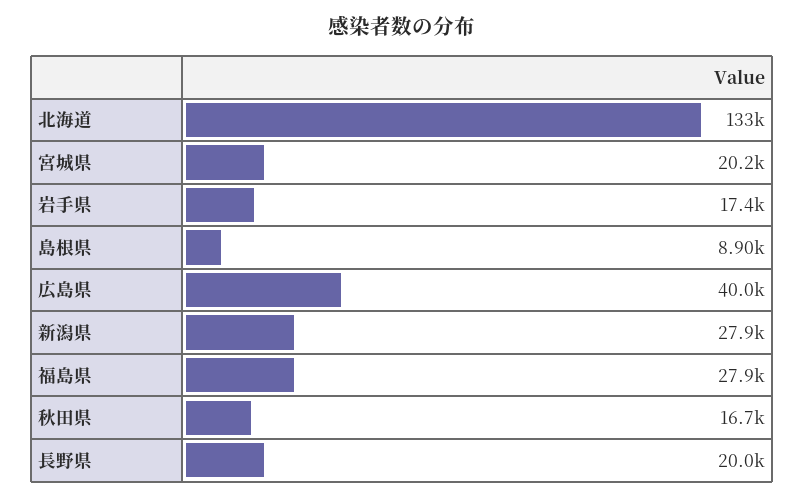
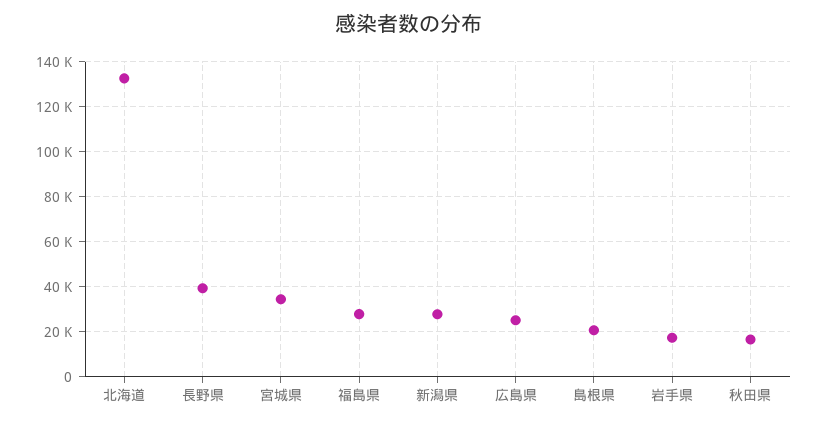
宮城県: 20200 -> 35000
島根県: 8900 -> 20000
広島県: 40000 -> 25000
長野県: 20000 -> 40000

